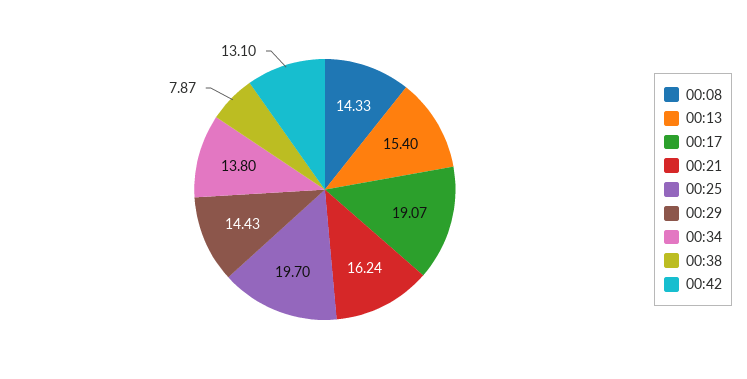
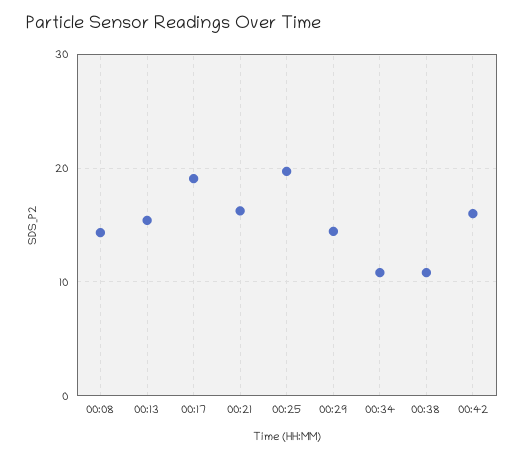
00:34: 13.8 -> 11
00:38: 7.87 -> 11
00:42: 13.1 -> 16

